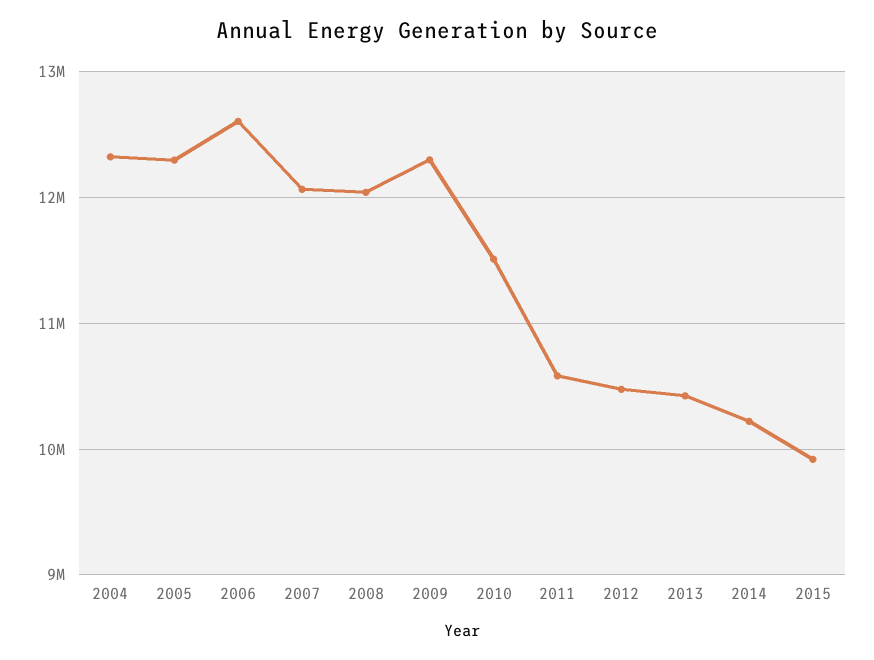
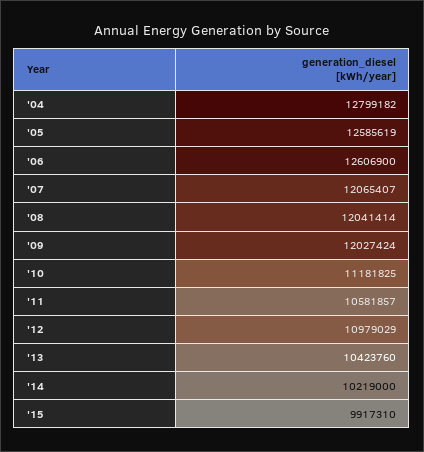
2004: 12300000 -> 12799182
2005: 12300000 -> 12585619
2009: 12300000 -> 12027424
2010: 11500000 -> 11181825
2012: 10500000 -> 10979029

